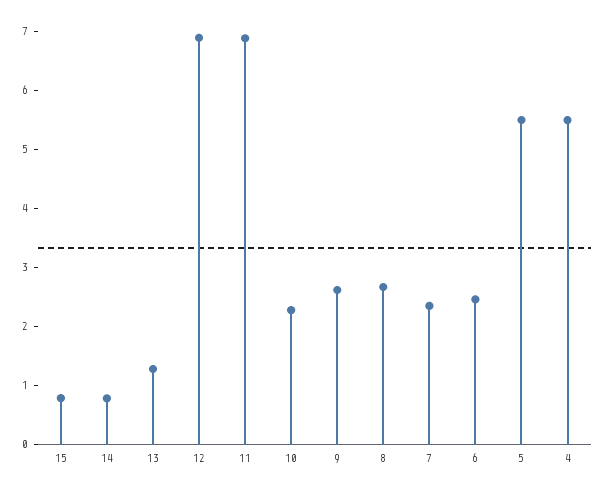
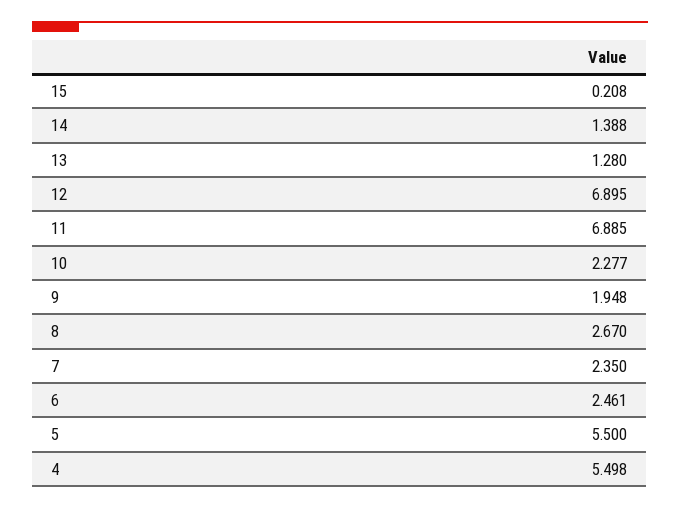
15: 0.8 -> 0.208
14: 0.8 -> 1.388
9: 2.6 -> 1.948

